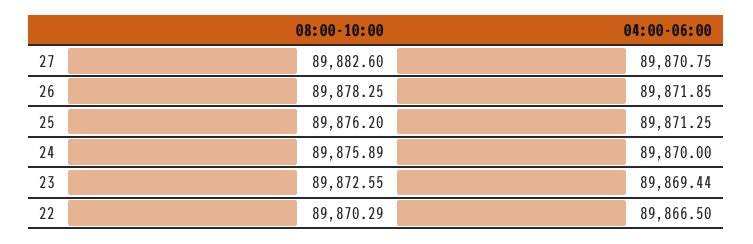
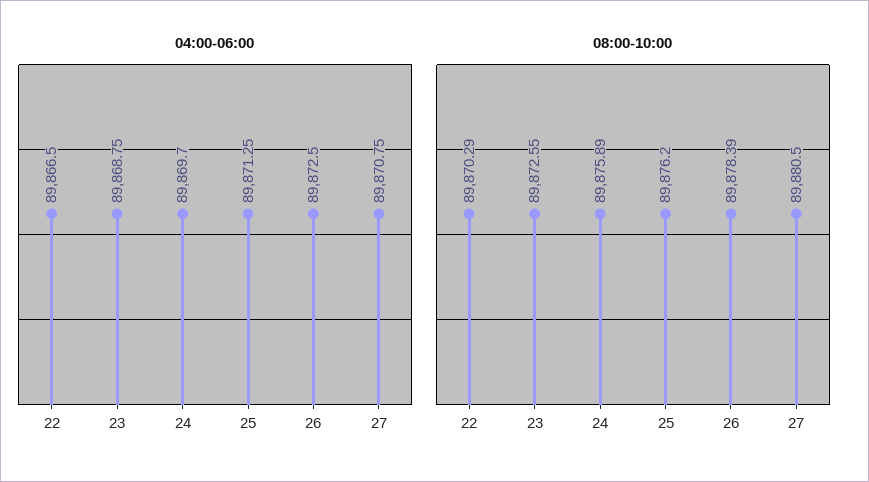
08:00-10:00, 27: 89882.6 -> 89880.5
08:00-10:00, 26: 89878.25 -> 89878.39
04:00-06:00, 26: 89871.85 -> 89872.5
04:00-06:00, 24: 89870 -> 89869.7
04:00-06:00, 23: 89869.44 -> 89868.75

